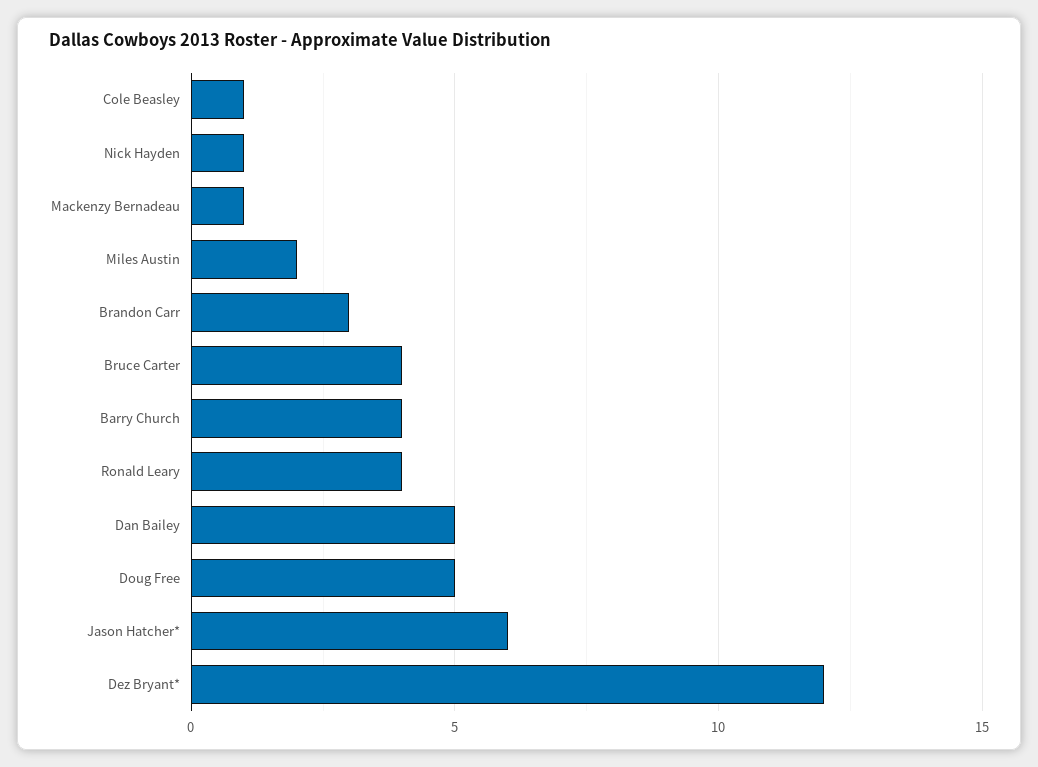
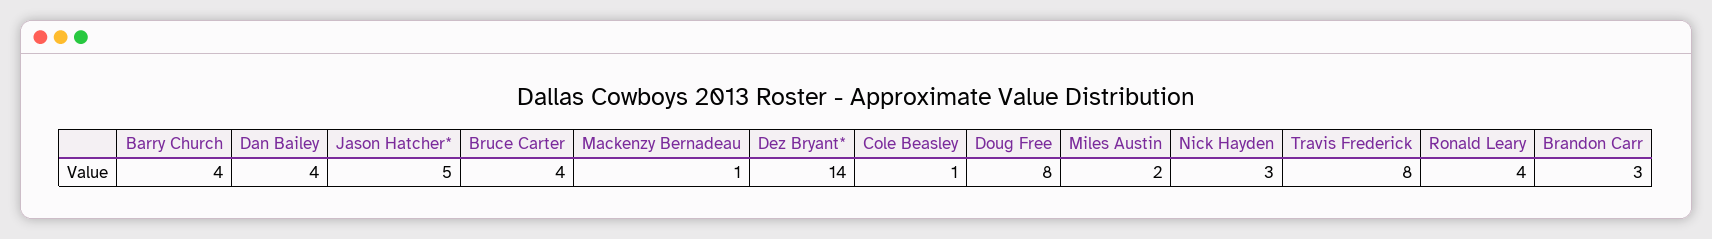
Nick Hayden: 1 -> 3
Dan Bailey: 5 -> 4
Doug Free: 5 -> 8
Jason Hatcher*: 6 -> 5
Dez Bryant*: 12 -> 14
Travis Frederick: none -> 8

